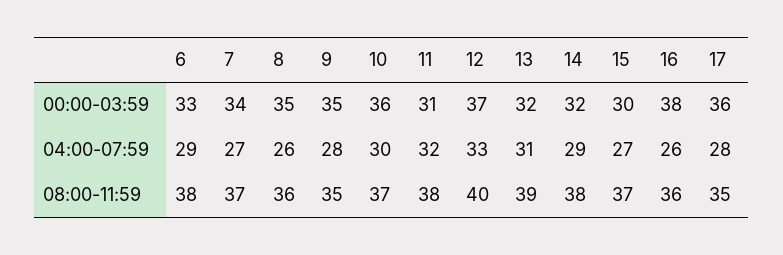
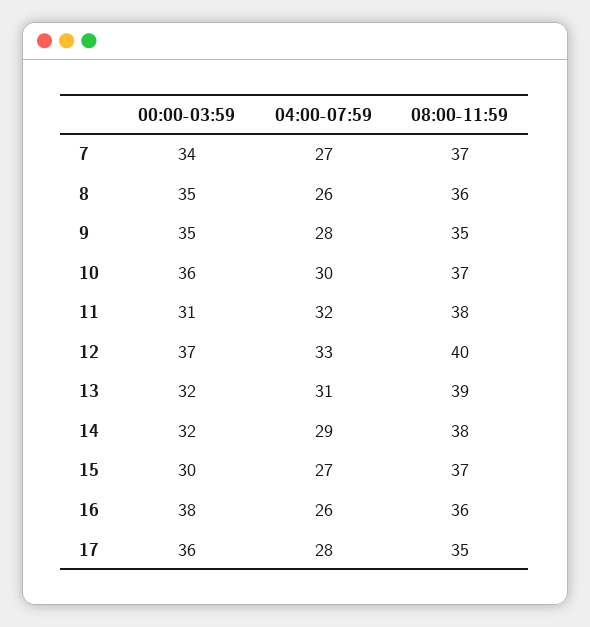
6, 00:00-03:59: 33 -> none
6, 04:00-07:59: 29 -> none
6, 08:00-11:59: 38 -> none

